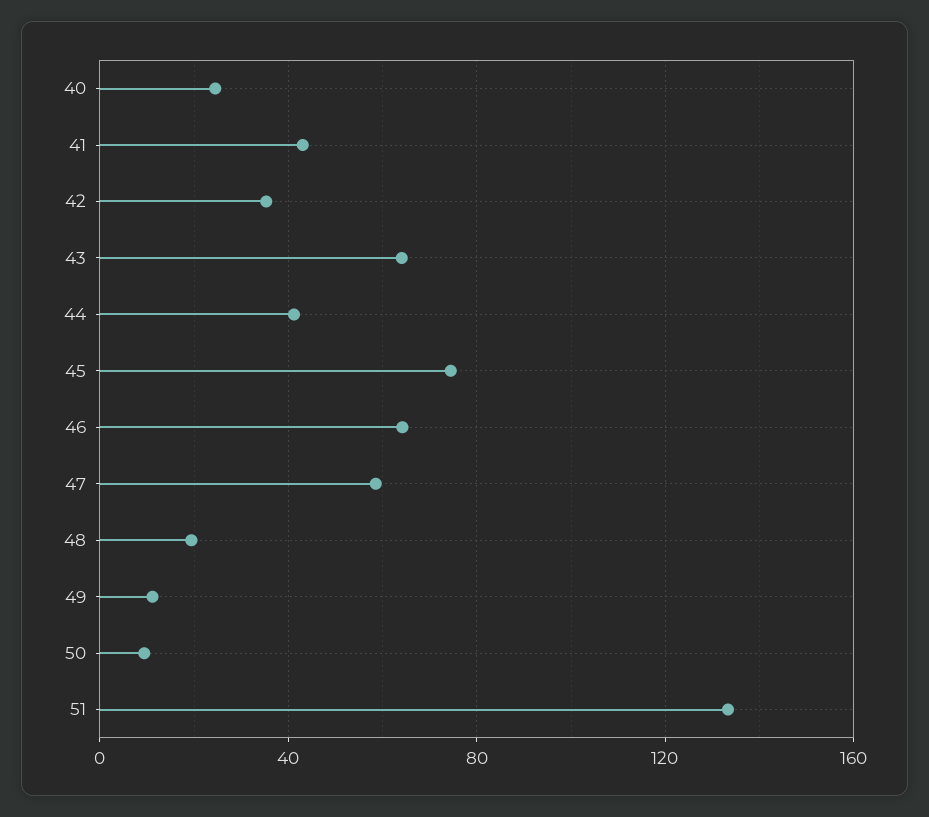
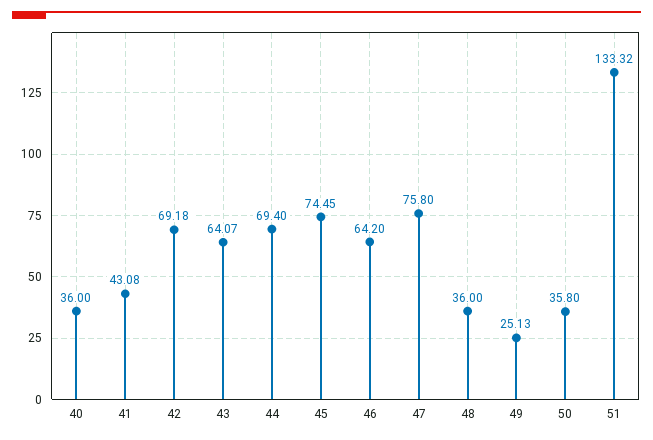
40: 25 -> 36
42: 35 -> 69.18
44: 40 -> 69.4
47: 60 -> 75.8
48: 20 -> 36
49: 10 -> 25.13
50: 10 -> 35.8

